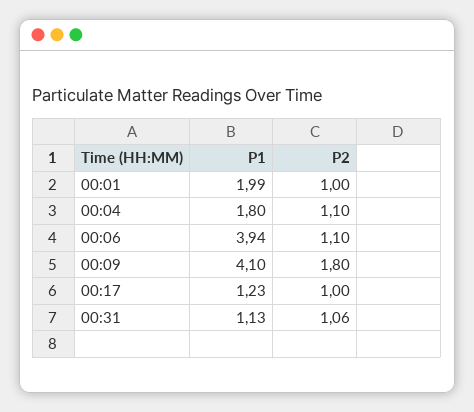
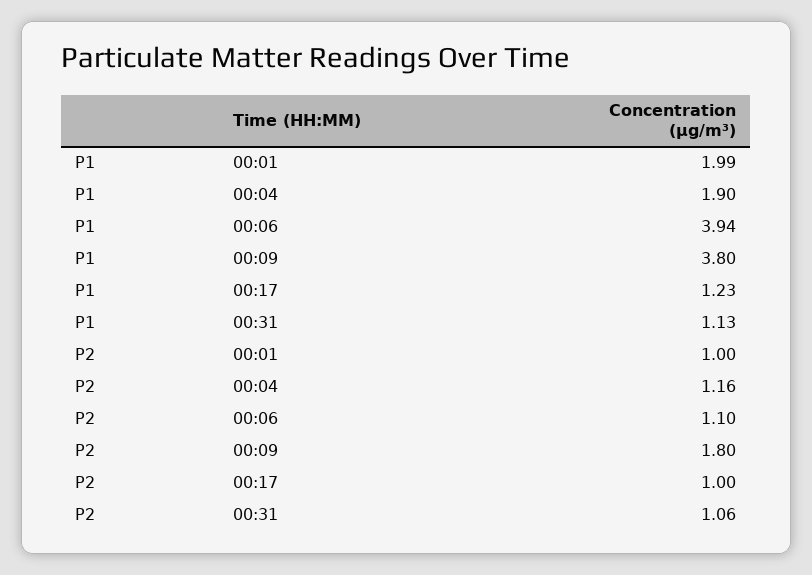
P1, 00:04: 1.8 -> 1.9
P2, 00:04: 1.1 -> 1.16
P1, 00:09: 4.1 -> 3.8

